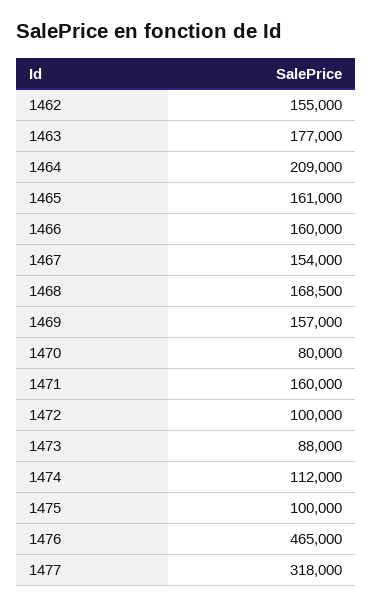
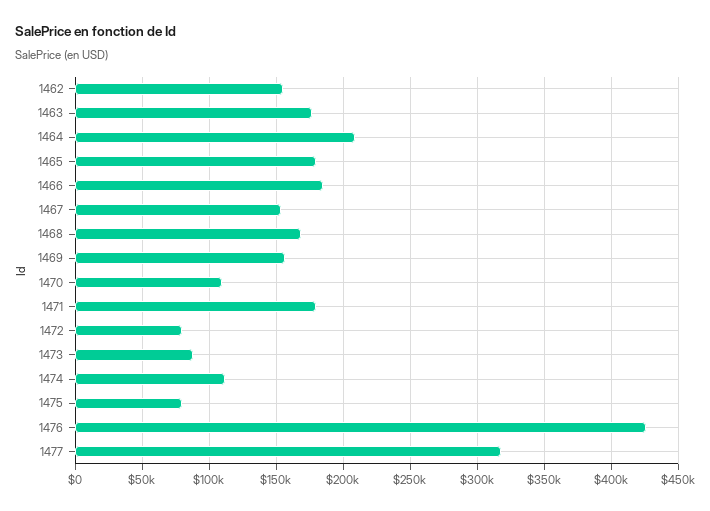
1465: 161000 -> 180000
1466: 160000 -> 185000
1470: 80000 -> 110000
1471: 160000 -> 180000
1472: 100000 -> 80000
1475: 100000 -> 80000
1476: 465000 -> 425000

